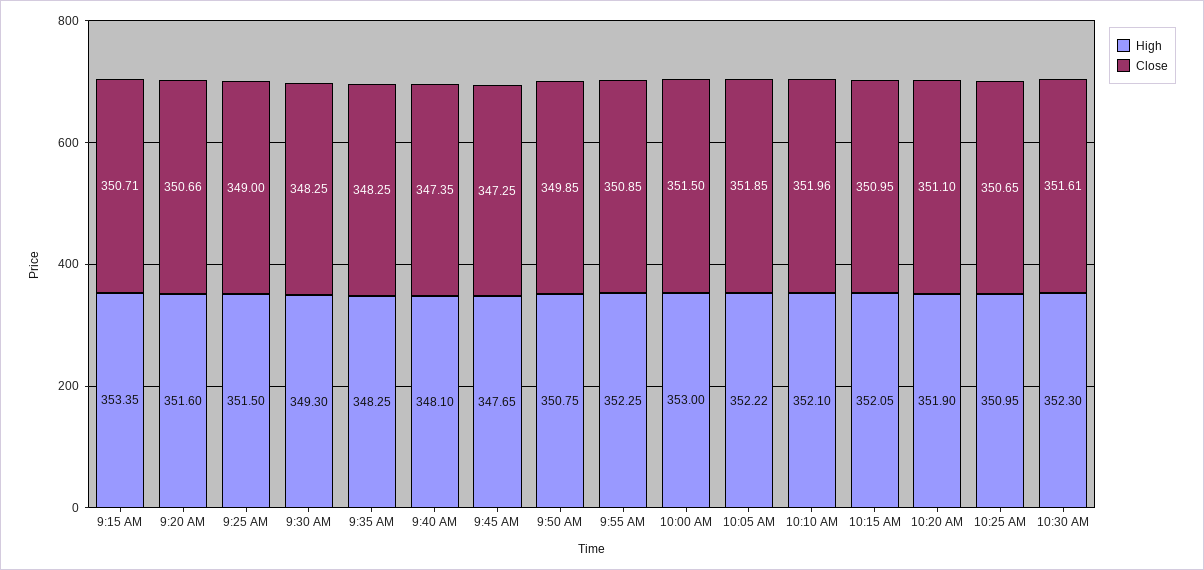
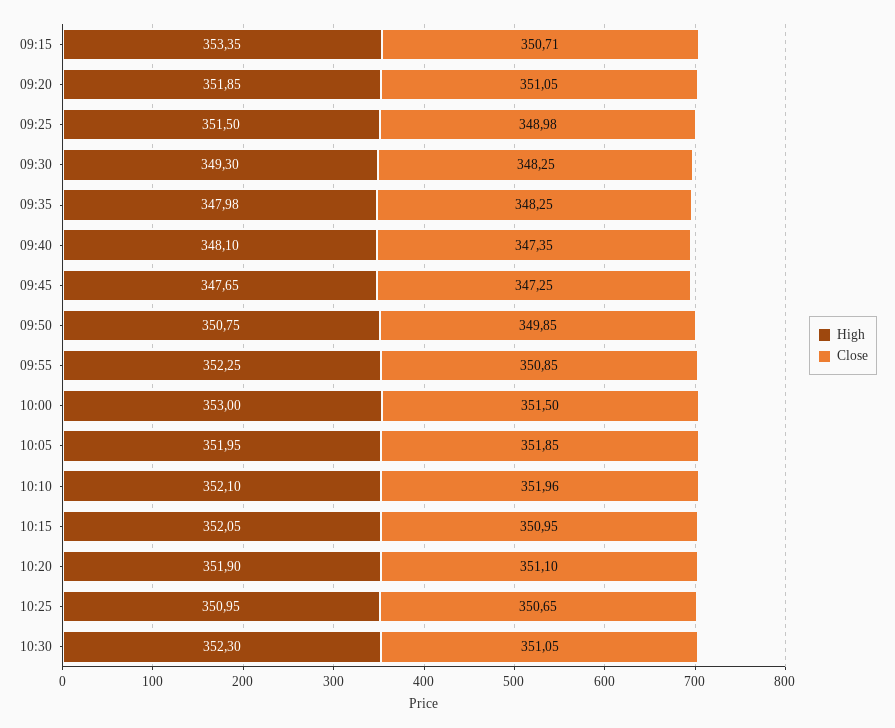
High, 9:20 AM: 351.6 -> 351.85
Close, 9:20 AM: 350.66 -> 351.05
Close, 9:25 AM: 349 -> 348.98
High, 9:35 AM: 348.25 -> 347.98
High, 10:05 AM: 352.22 -> 351.95
Close, 10:30 AM: 351.61 -> 351.05

